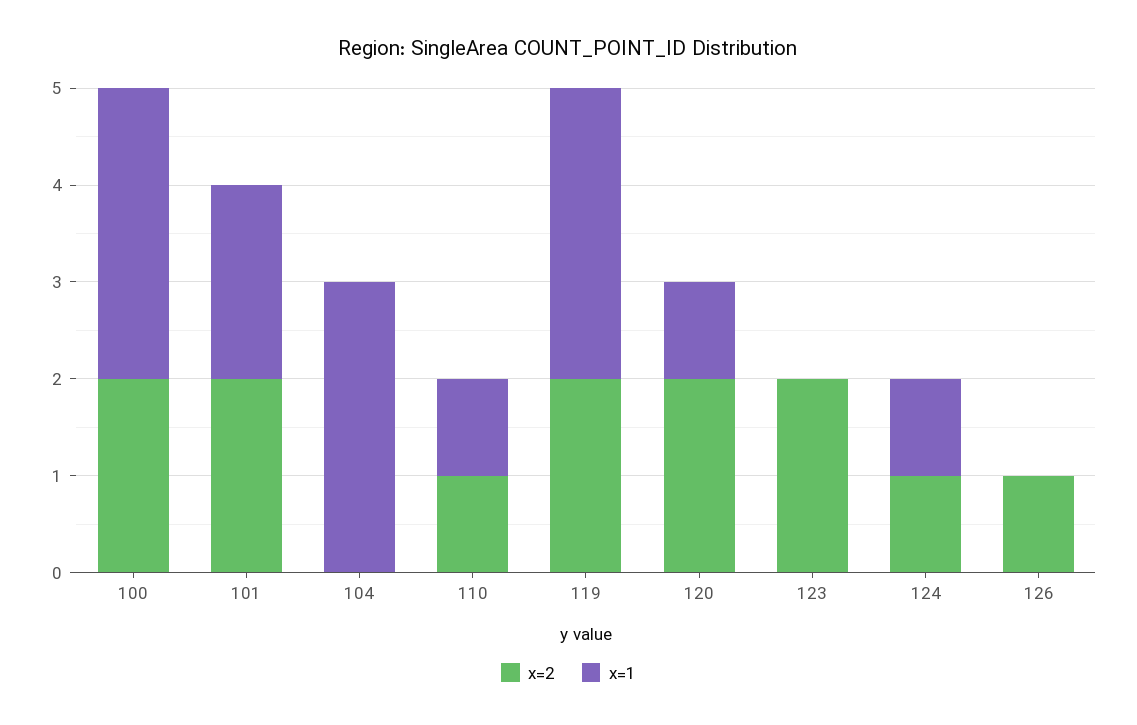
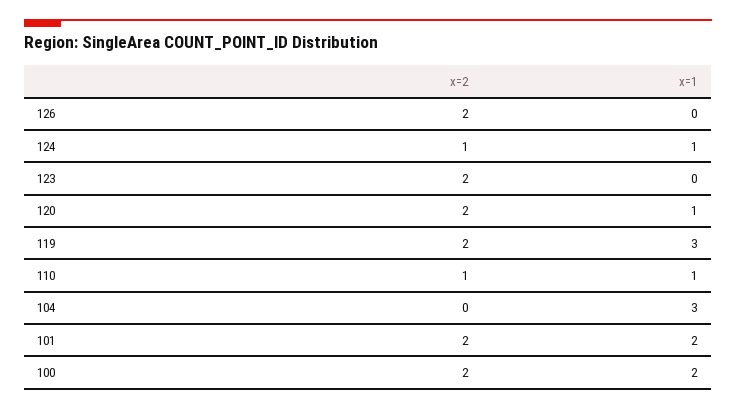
x=1, 100: 3 -> 2
x=2, 126: 1 -> 2

